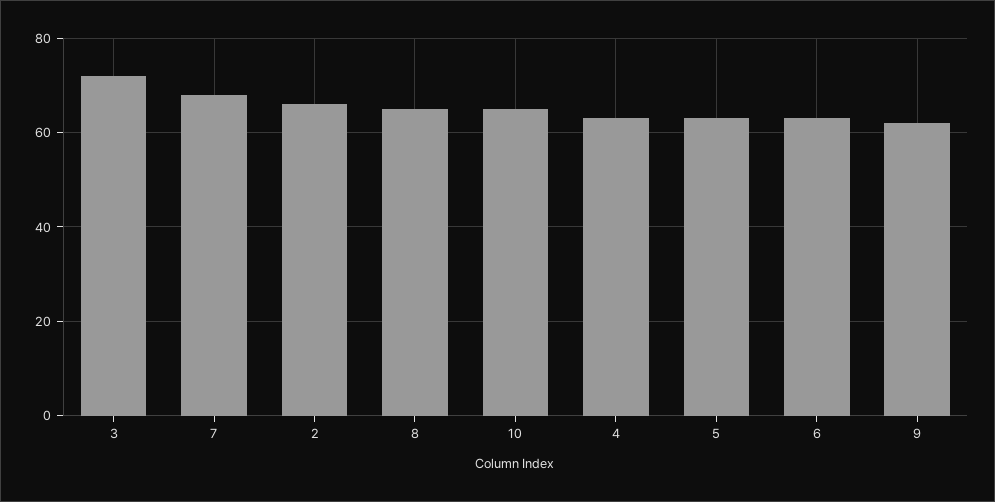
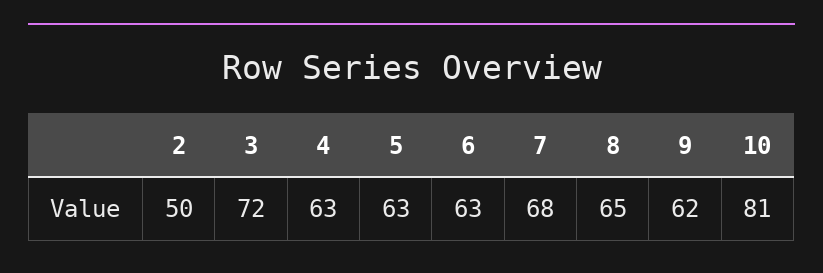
2: 65 -> 50
10: 65 -> 81

